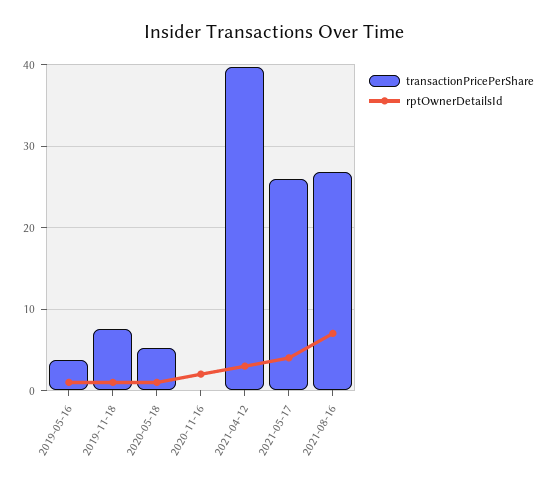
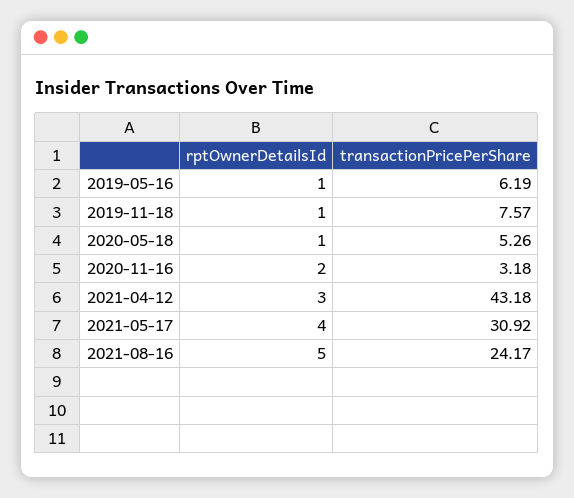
transactionPricePerShare, 2019-05-16: 4 -> 6.19
transactionPricePerShare, 2020-11-16: 0 -> 3.18
transactionPricePerShare, 2021-04-12: 40 -> 43.18
transactionPricePerShare, 2021-05-17: 26 -> 30.92
transactionPricePerShare, 2021-08-16: 27 -> 24.17
rptOwnerDetailsId, 2021-08-16: 7 -> 5

